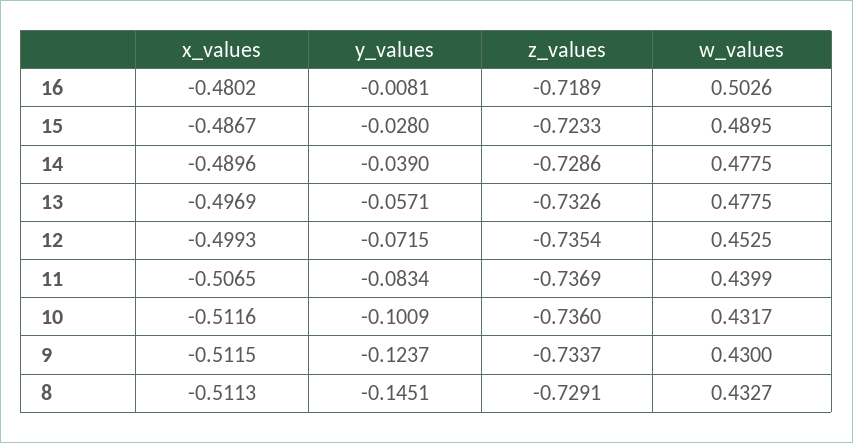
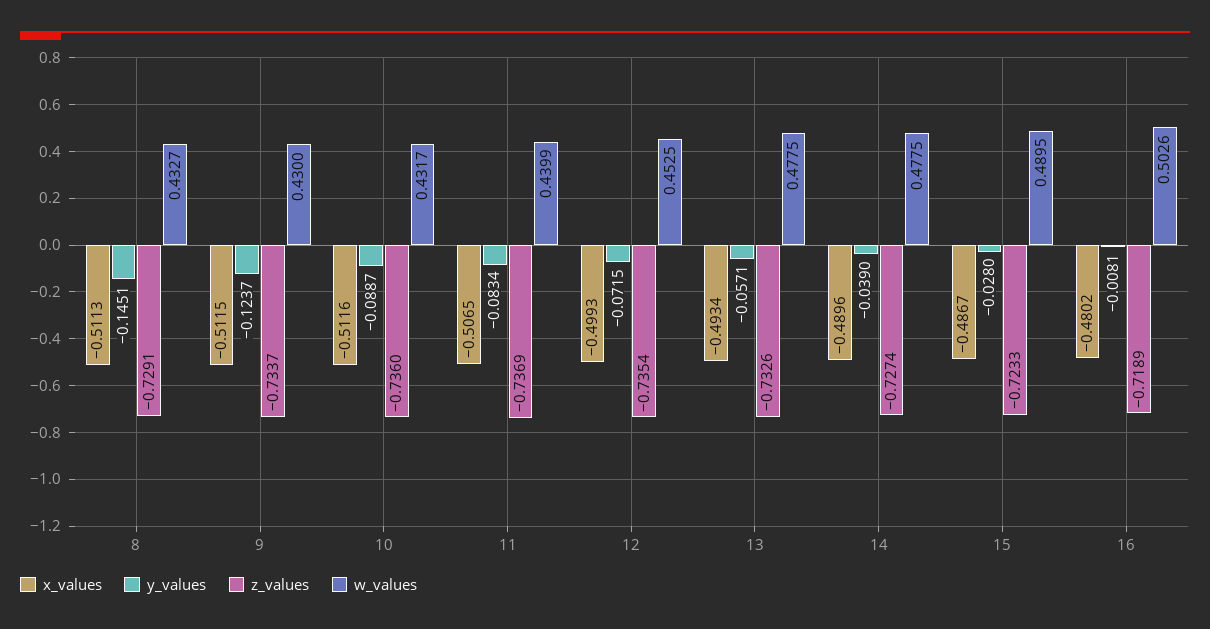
z_values, 14: -0.7286 -> -0.7274
x_values, 13: -0.4969 -> -0.4934
y_values, 10: -0.1009 -> -0.0887

